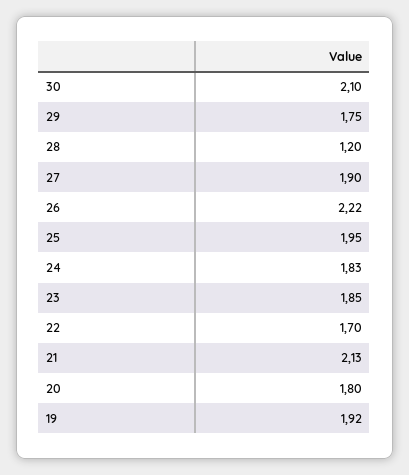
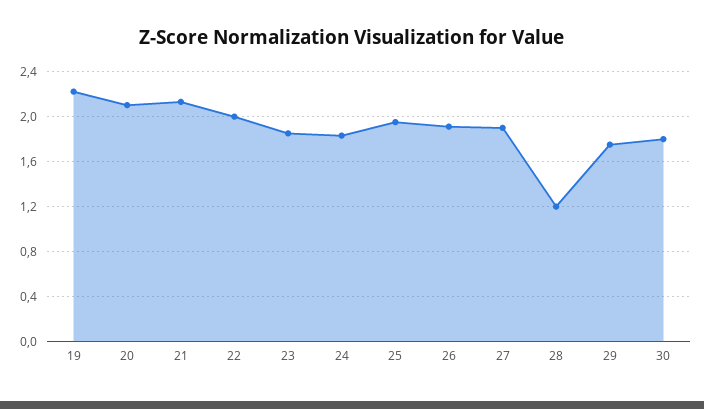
30: 2.1 -> 1.8
26: 2.22 -> 1.9
22: 1.7 -> 2
20: 1.8 -> 2.1
19: 1.92 -> 2.2

